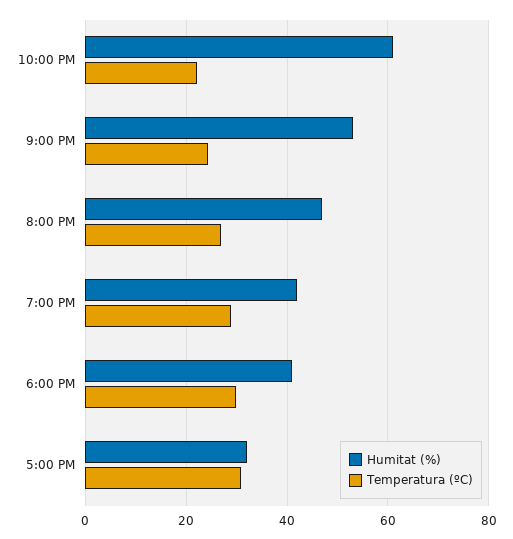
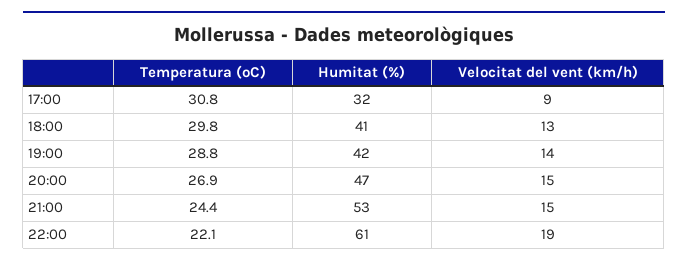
Velocitat del vent (km/h), 5:00 PM: none -> 9
Velocitat del vent (km/h), 6:00 PM: none -> 13
Velocitat del vent (km/h), 7:00 PM: none -> 14
Velocitat del vent (km/h), 8:00 PM: none -> 15
Velocitat del vent (km/h), 9:00 PM: none -> 15
Velocitat del vent (km/h), 10:00 PM: none -> 19

